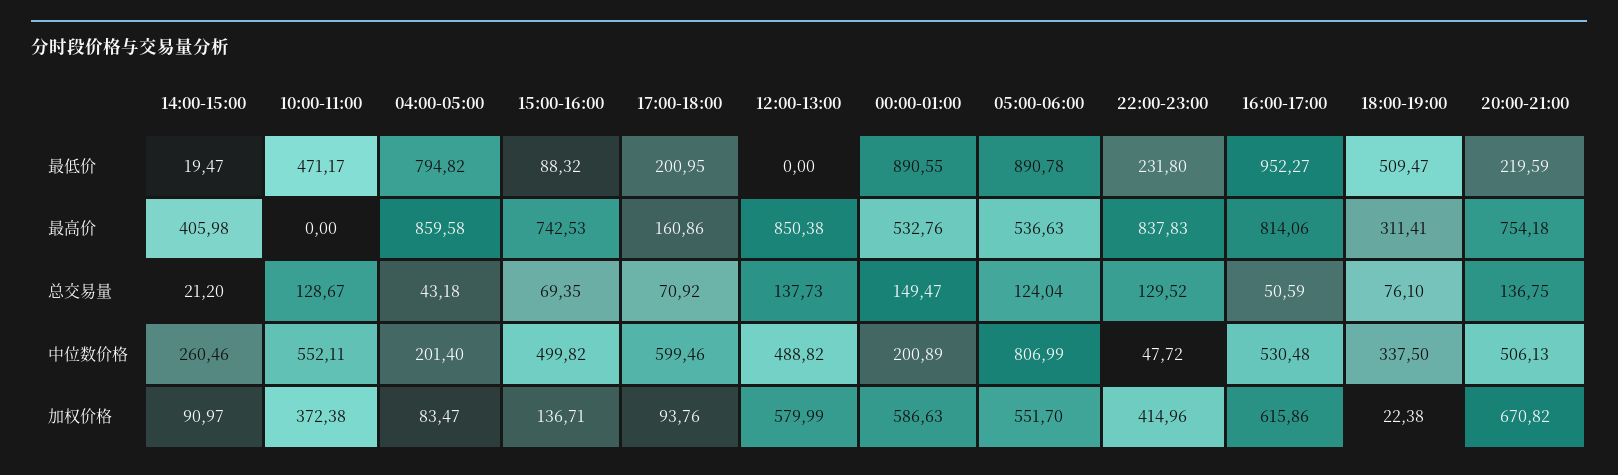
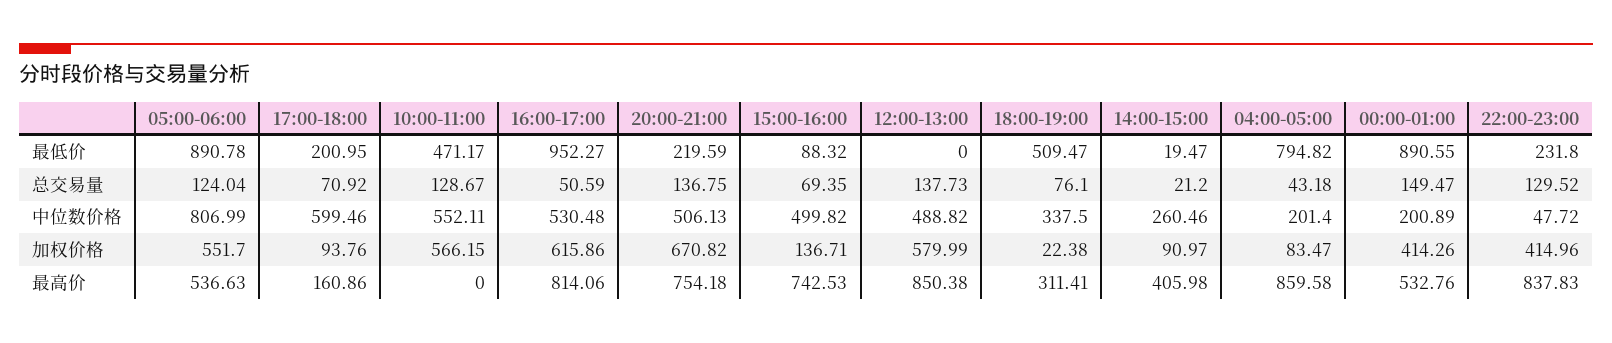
10:00-11:00, 加权价格: 372.38 -> 566.15
00:00-01:00, 加权价格: 586.63 -> 414.26

